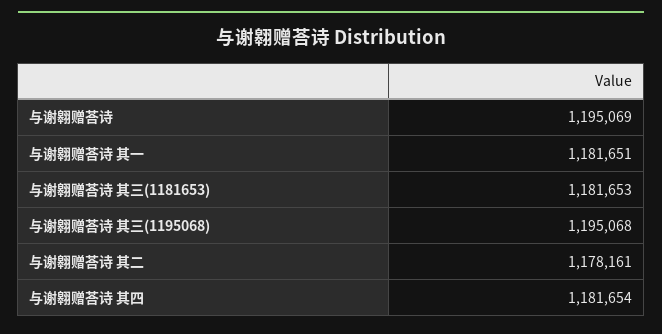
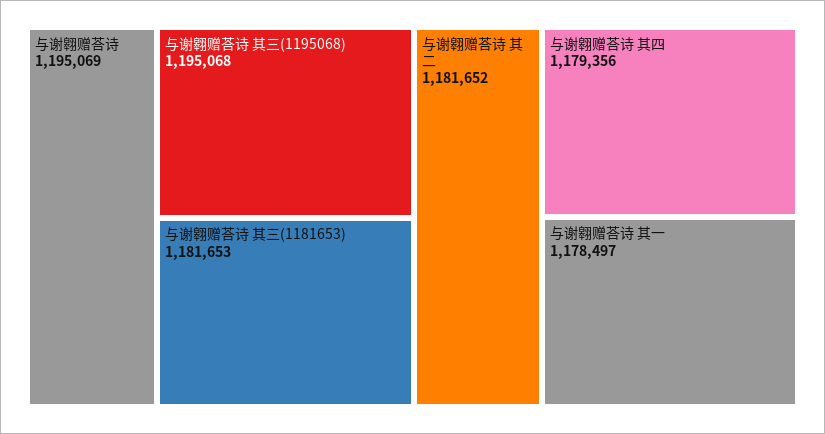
与谢翱赠荅诗 其一: 1181651 -> 1178497
与谢翱赠荅诗 其二: 1178161 -> 1181652
与谢翱赠荅诗 其四: 1181654 -> 1179356

